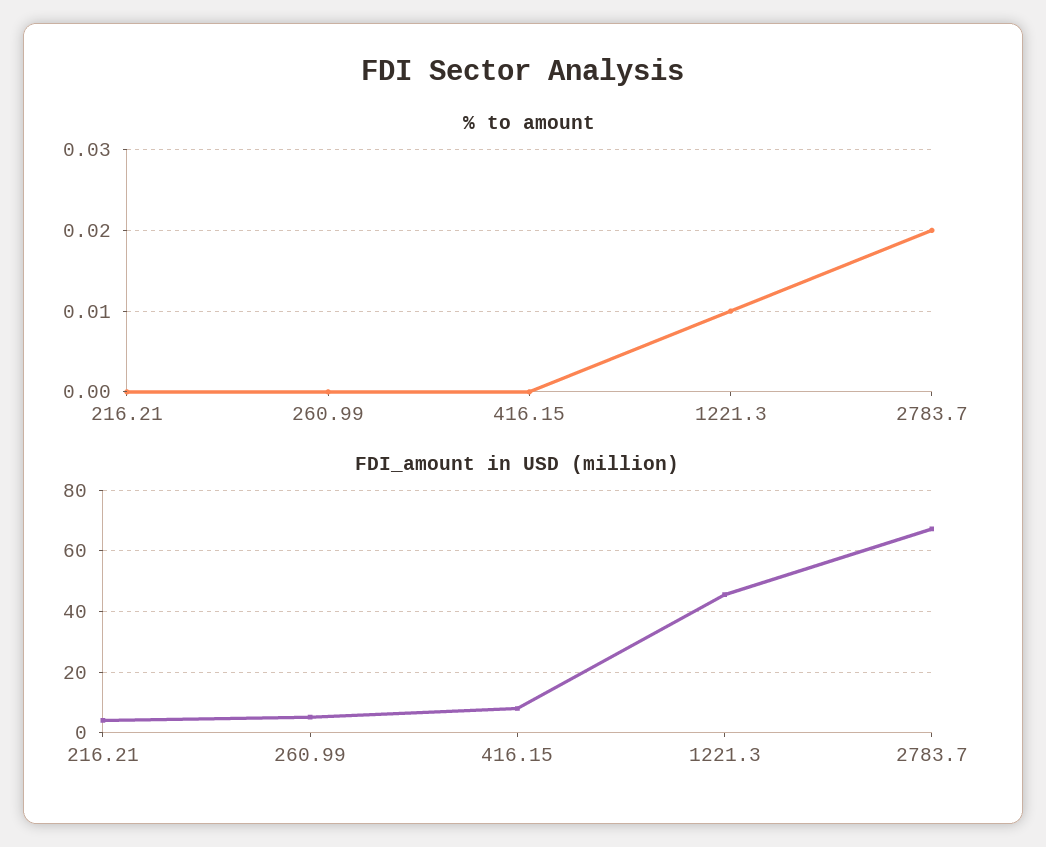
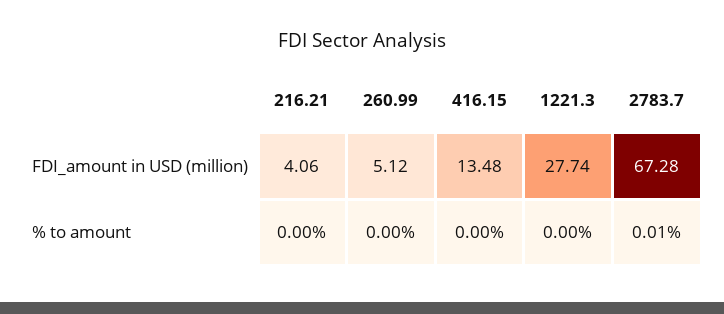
% to amount, 1221.3: 0.01 -> 0
% to amount, 2783.7: 0.02 -> 0.01
FDI_amount in USD (million), 416.15: 8 -> 13.48
FDI_amount in USD (million), 1221.3: 46 -> 27.74

